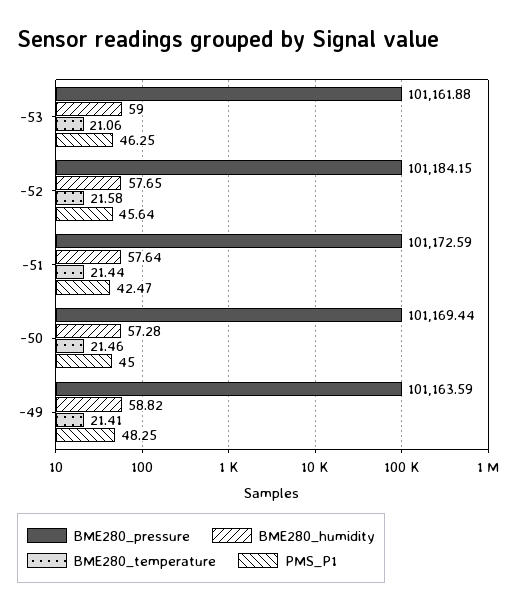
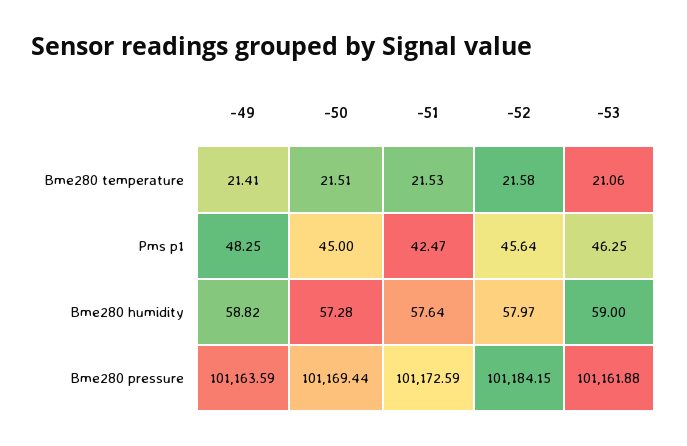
BME280_humidity, -52: 57.65 -> 57.97
BME280_temperature, -51: 21.44 -> 21.53
BME280_temperature, -50: 21.46 -> 21.51

